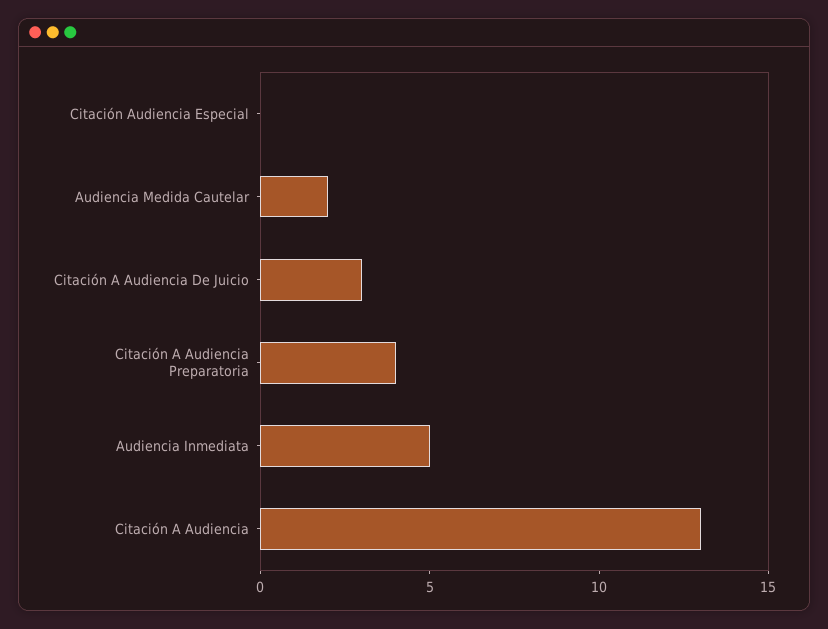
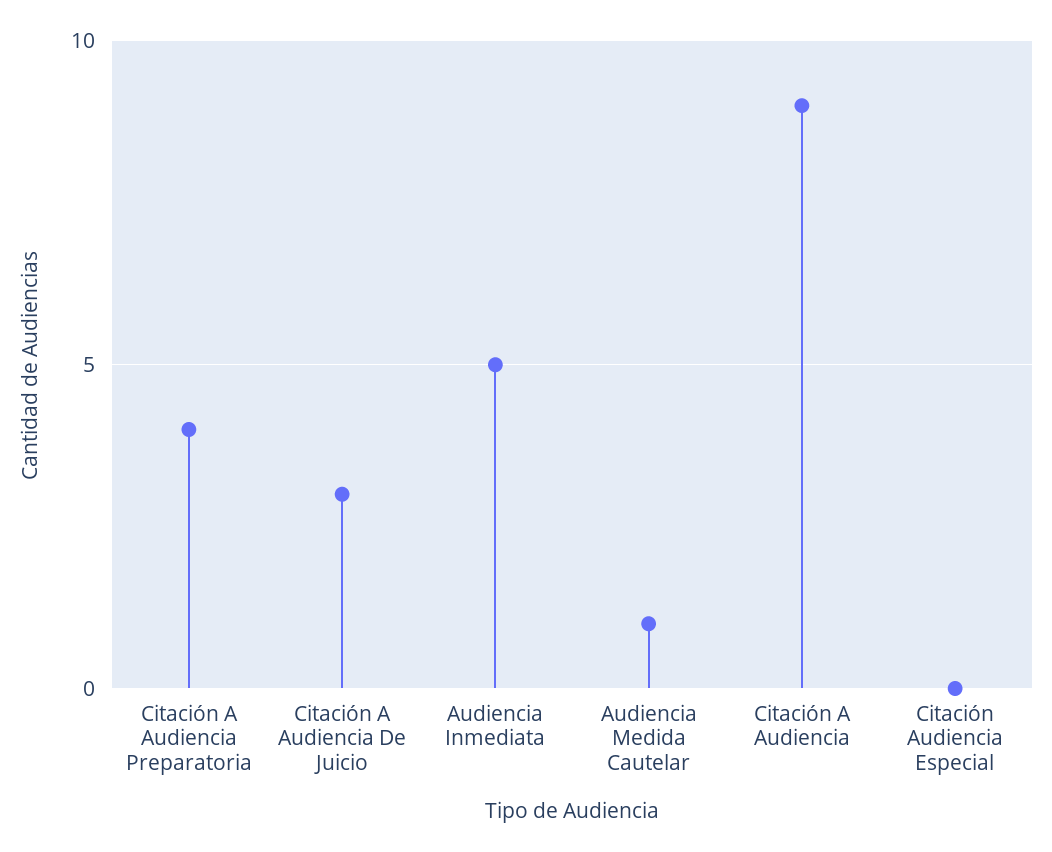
Audiencia Medida Cautelar: 2 -> 1
Citación A Audiencia: 13 -> 9

